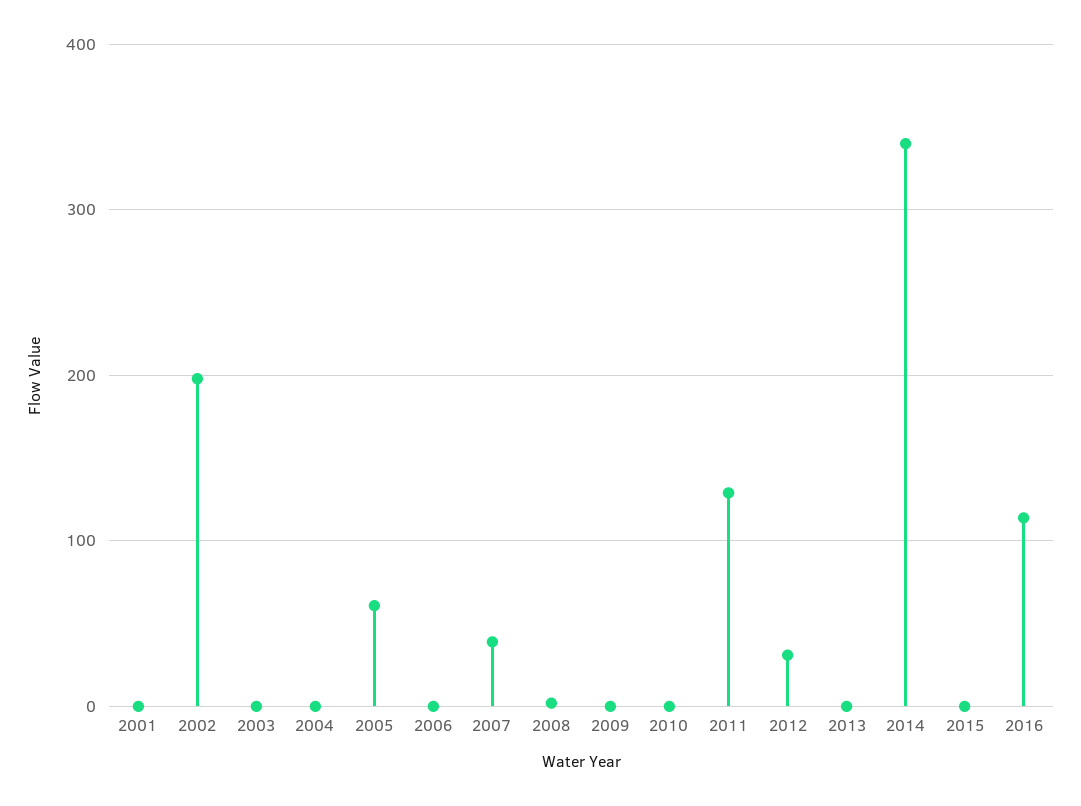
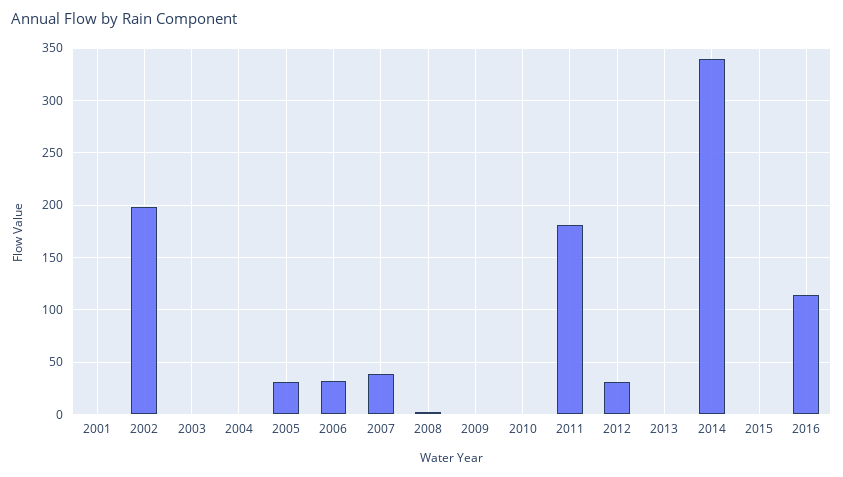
2005: 60 -> 30
2006: 0 -> 30
2011: 130 -> 180

